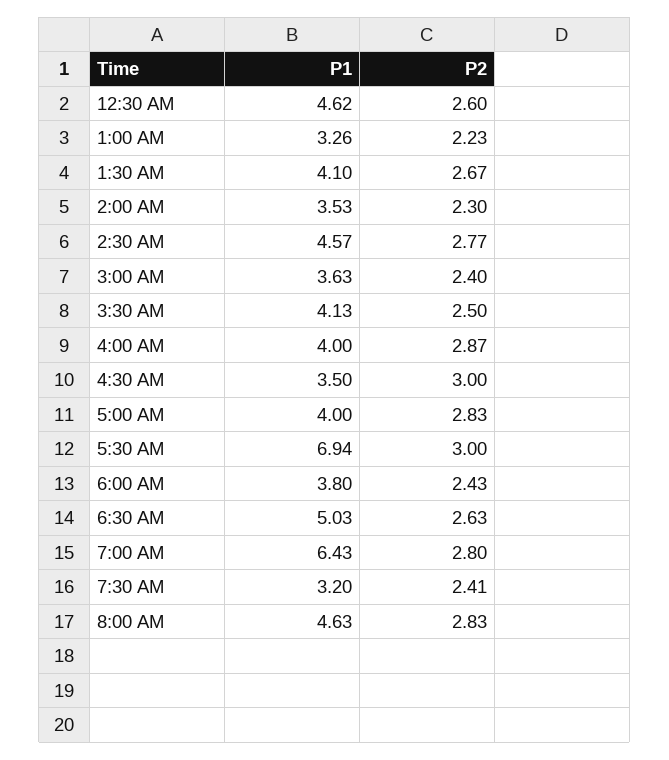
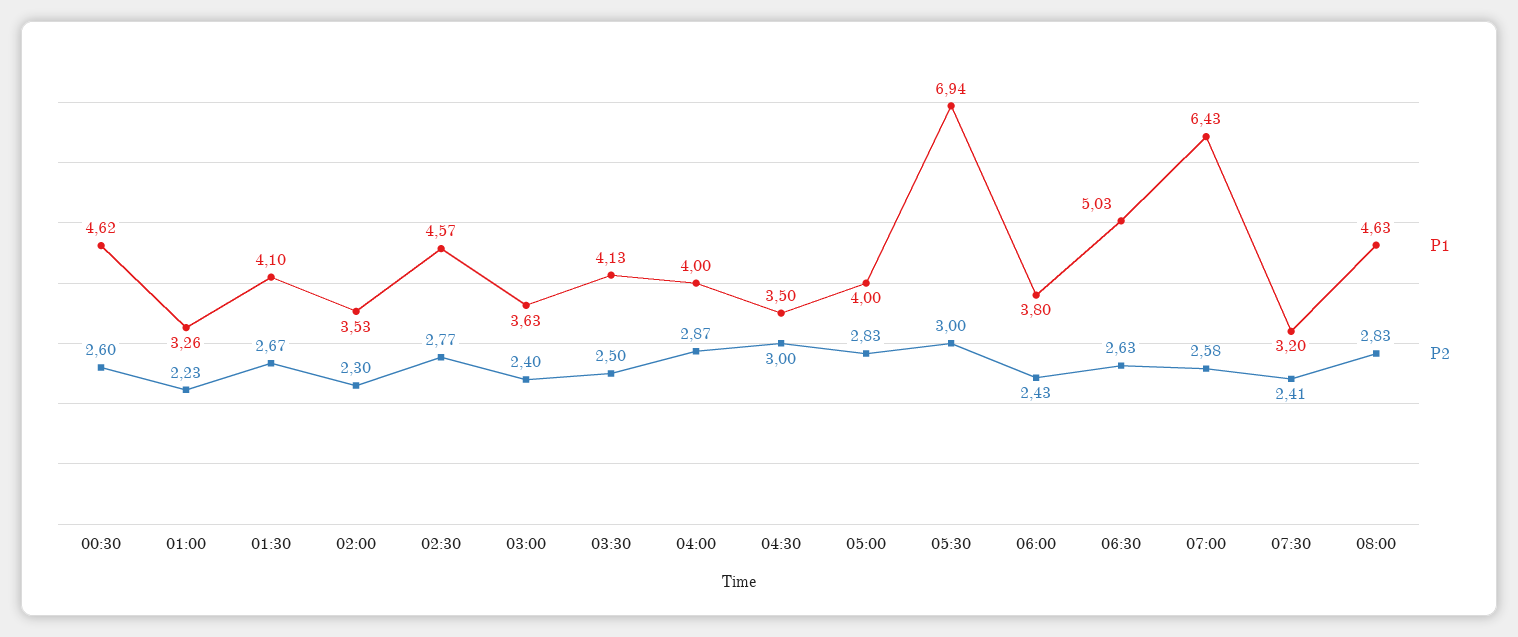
P2, 7:00 AM: 2.8 -> 2.58

